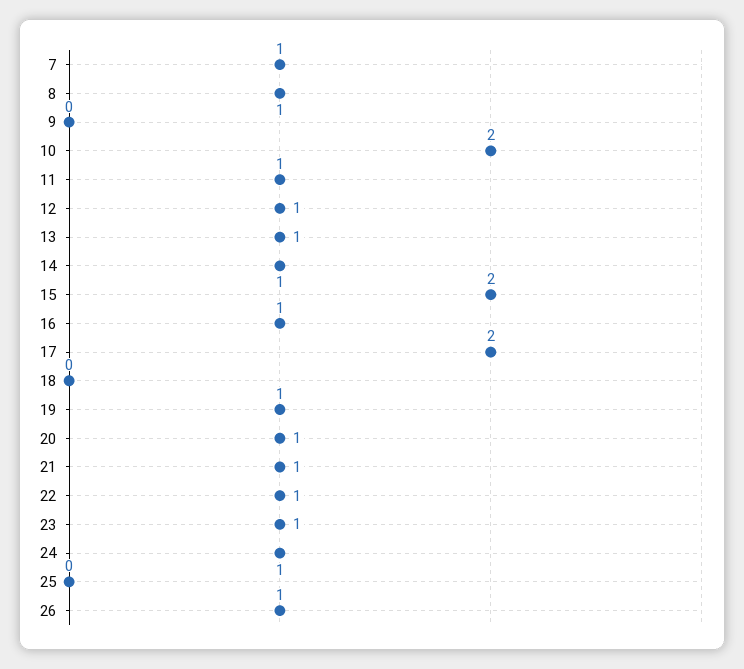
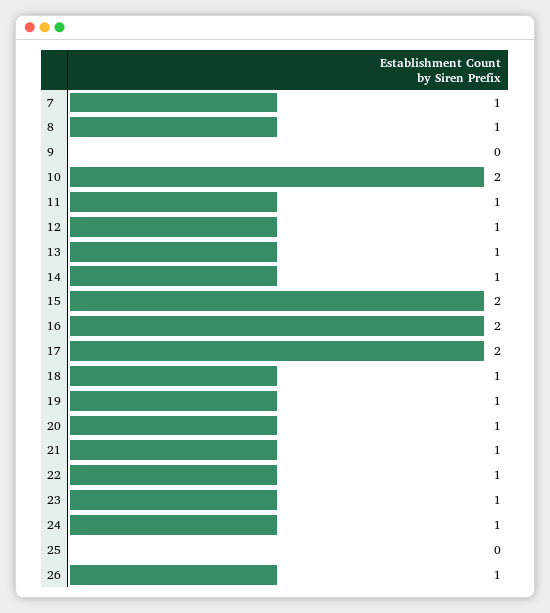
16: 1 -> 2
18: 0 -> 1

